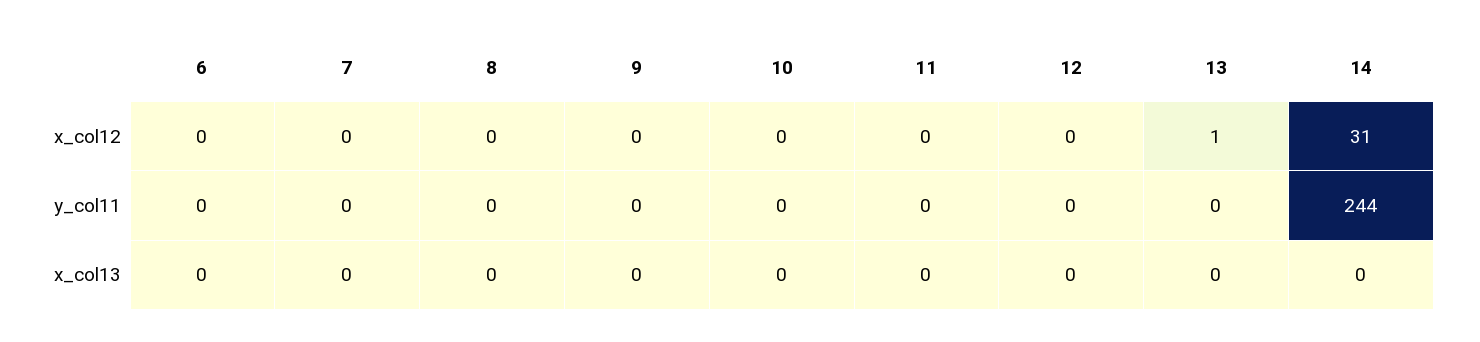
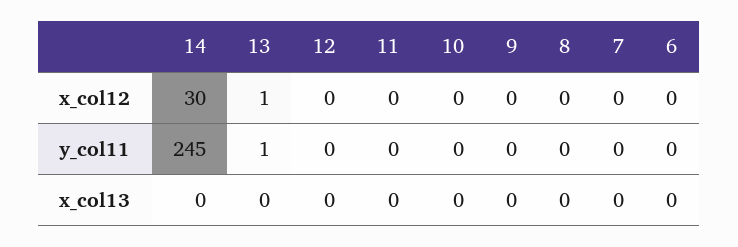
14, x_col12: 31 -> 30
13, y_col11: 0 -> 1
14, y_col11: 244 -> 245

